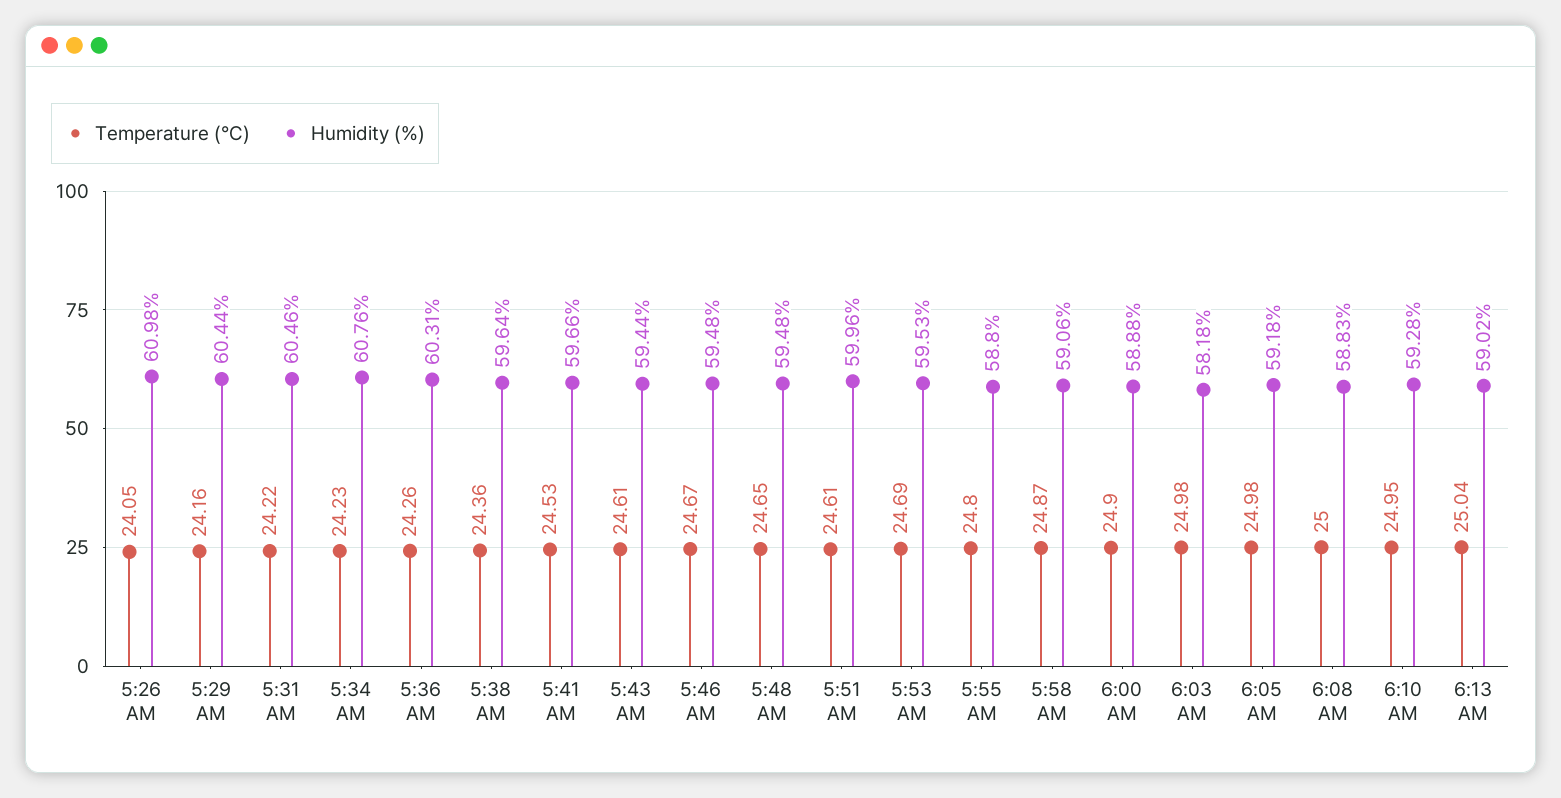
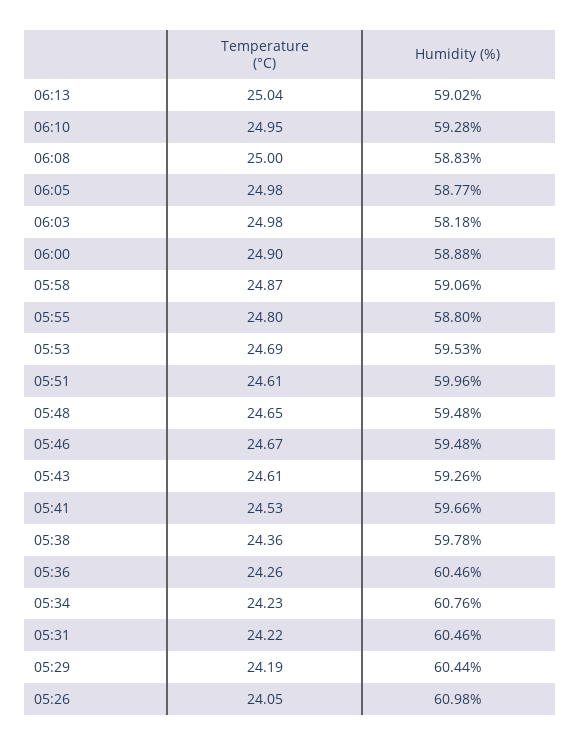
Temperature (°C), 5:29 AM: 24.16 -> 24.19
Humidity (%), 5:36 AM: 60.31 -> 60.46
Humidity (%), 5:38 AM: 59.64 -> 59.78
Humidity (%), 5:43 AM: 59.44 -> 59.26
Humidity (%), 6:05 AM: 59.18 -> 58.77

